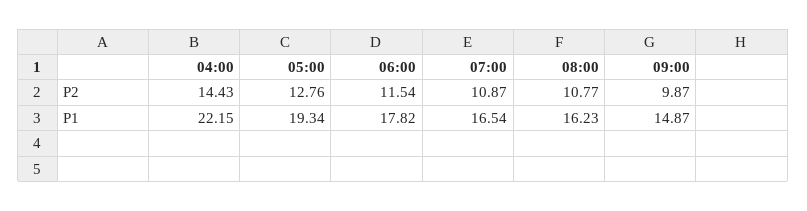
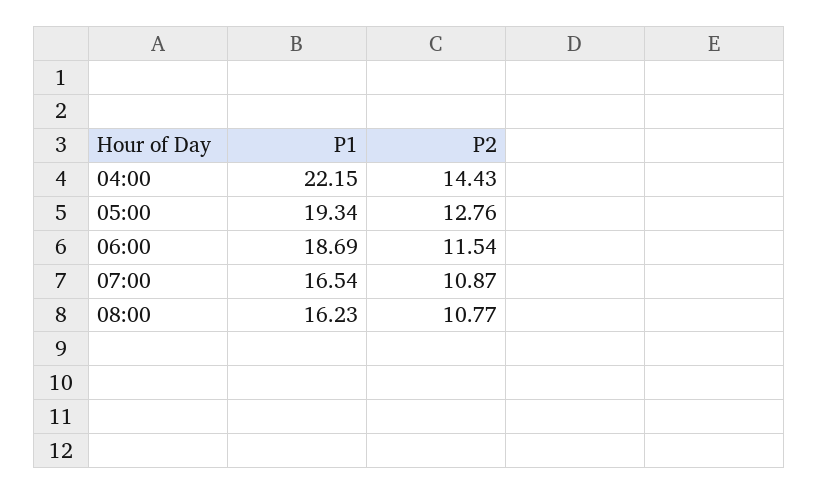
09:00, P2: 9.87 -> none
06:00, P1: 17.82 -> 18.69
09:00, P1: 14.87 -> none

